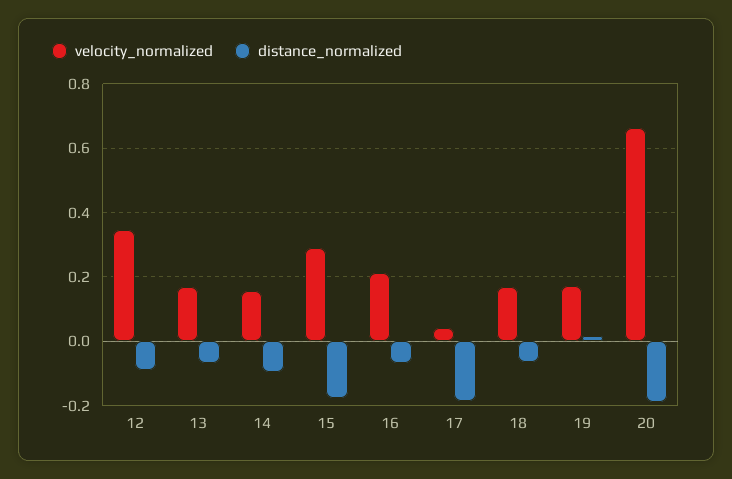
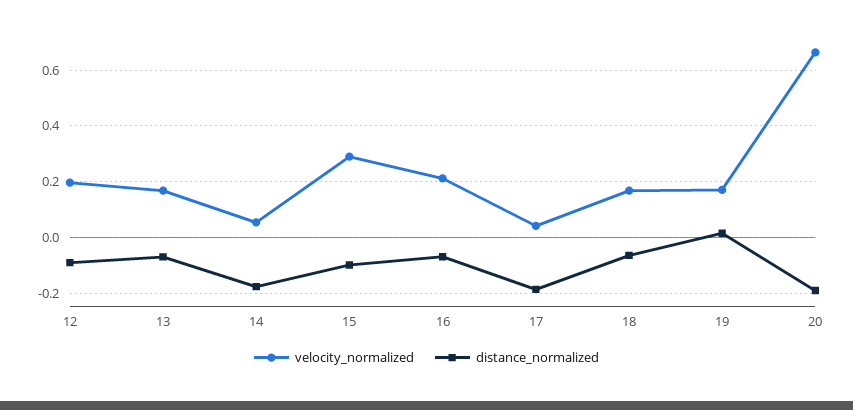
velocity_normalized, 12: 0.34 -> 0.2
velocity_normalized, 14: 0.16 -> 0.05
distance_normalized, 14: -0.1 -> -0.175
distance_normalized, 15: -0.18 -> -0.1

